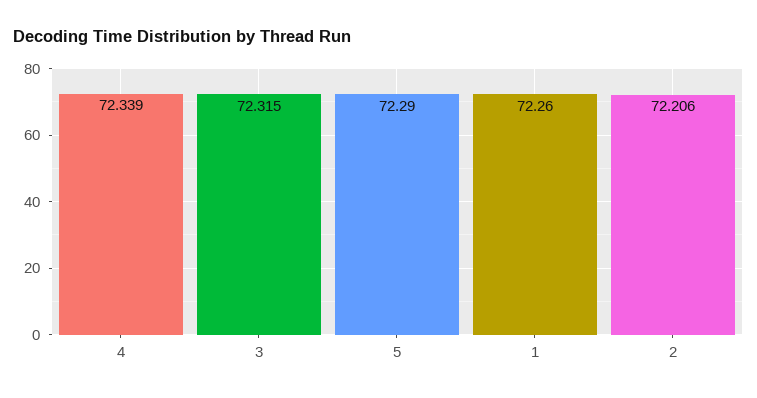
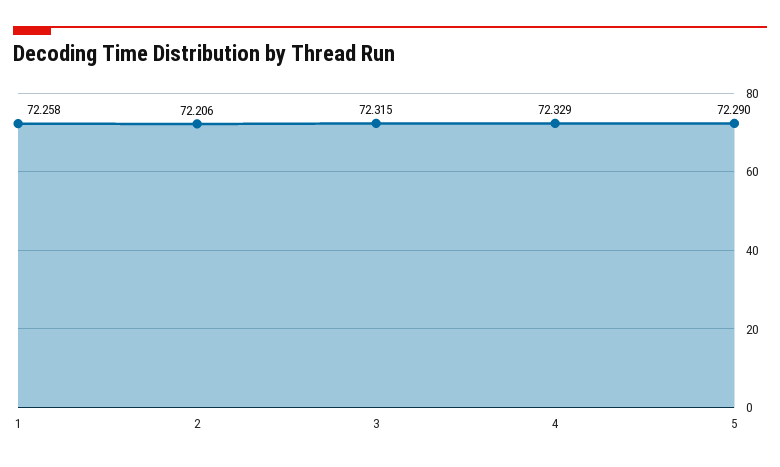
4: 72.339 -> 72.329
1: 72.26 -> 72.258

